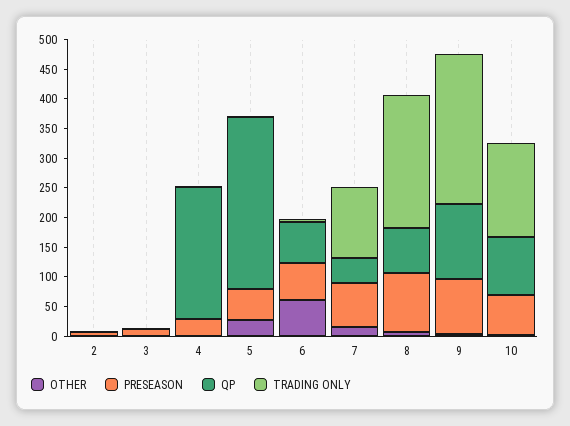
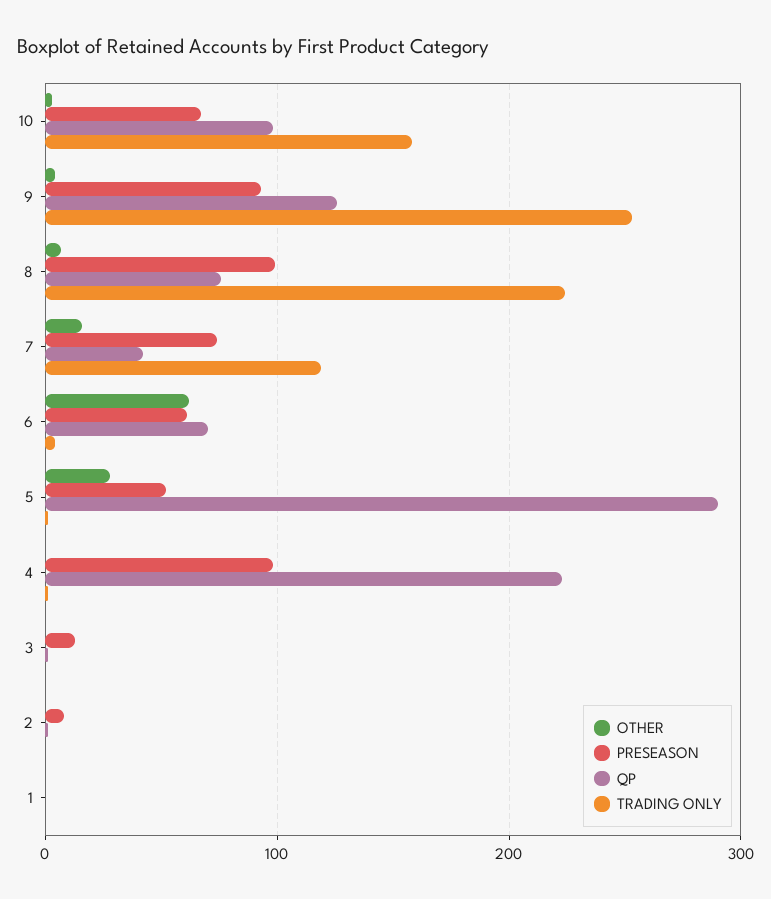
PRESEASON, 4: 25 -> 100
OTHER, 1: none -> 0
PRESEASON, 1: none -> 0
QP, 1: none -> 0
TRADING ONLY, 1: none -> 0

